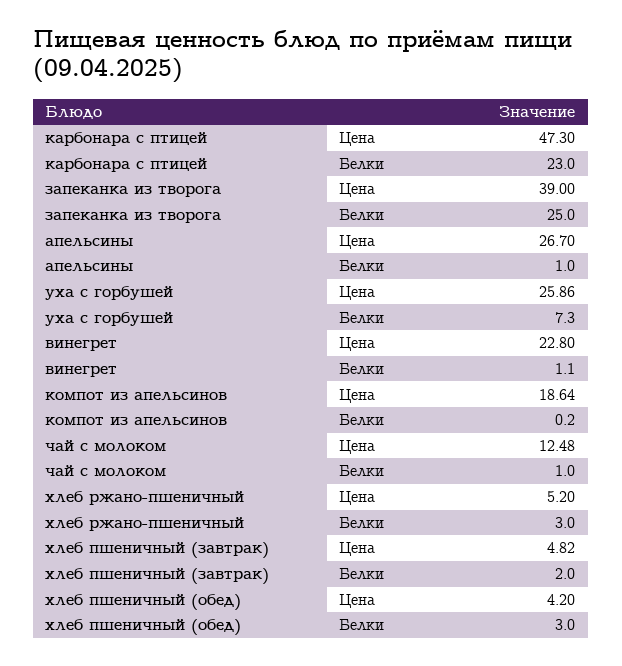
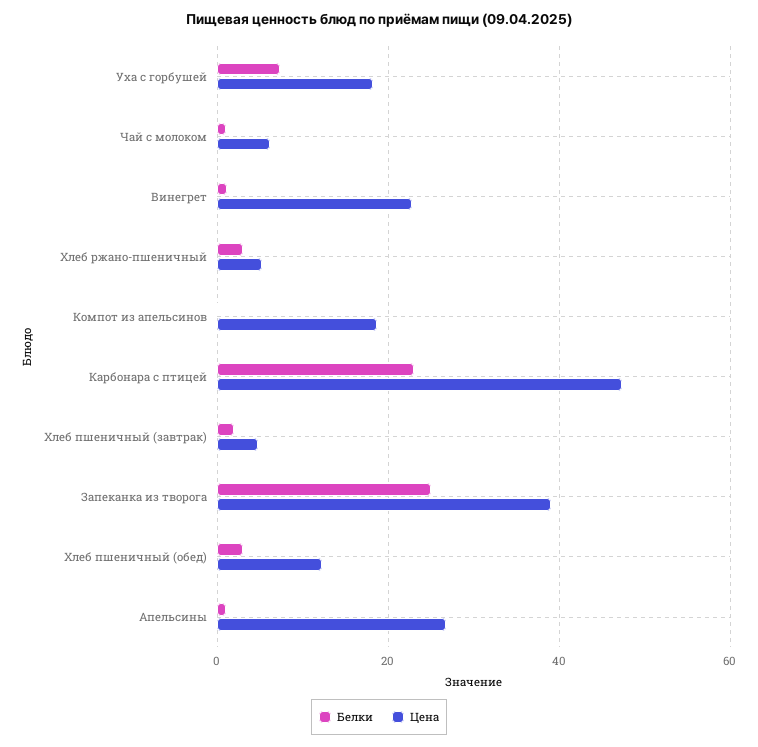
Цена, уха с горбушей: 25.86 -> 18
Цена, чай с молоком: 12.48 -> 6
Цена, хлеб пшеничный (обед): 4.2 -> 12

